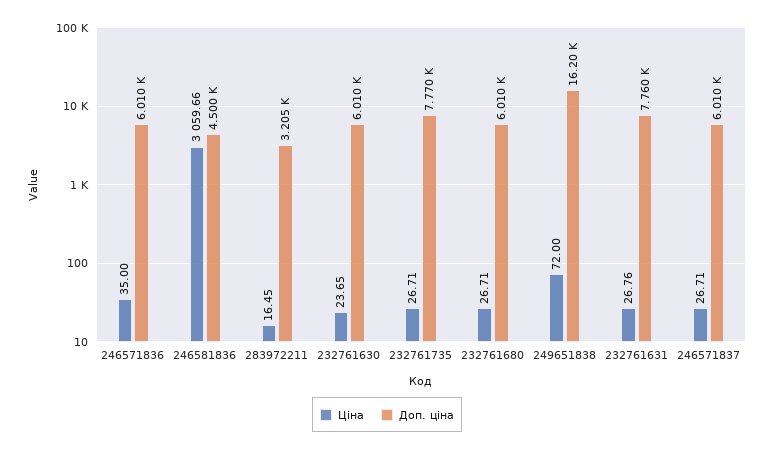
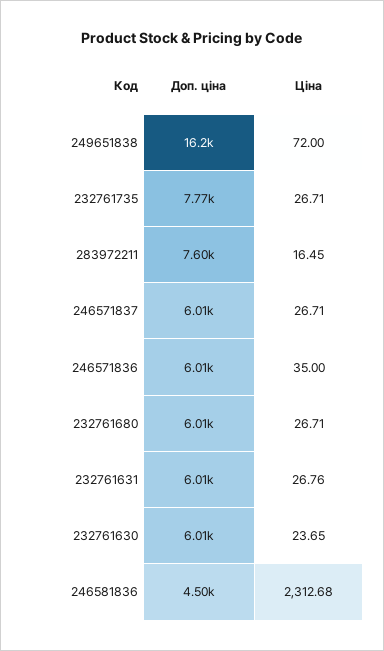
Ціна, 246581836: 3059.66 -> 2312.68
Доп. ціна, 283972211: 3205 -> 7600
Доп. ціна, 232761631: 7760 -> 6010

